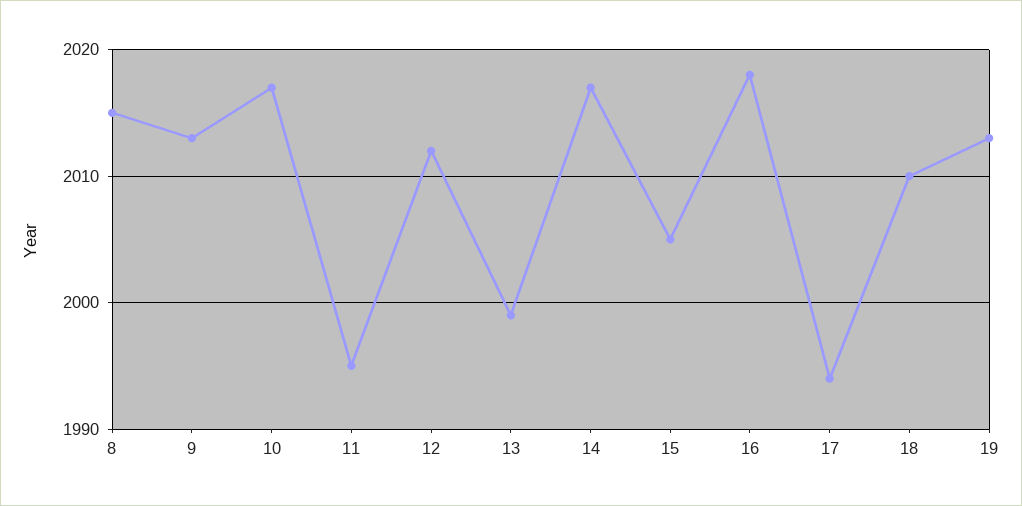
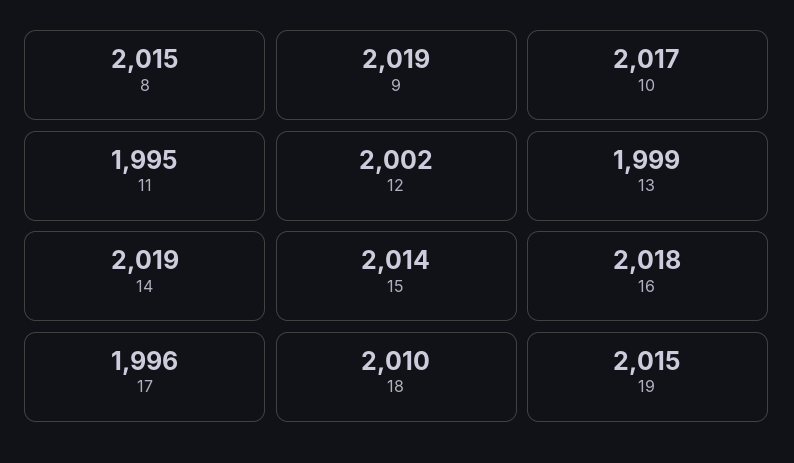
9: 2013 -> 2019
12: 2012 -> 2002
14: 2017 -> 2019
15: 2005 -> 2014
17: 1994 -> 1996
19: 2013 -> 2015

